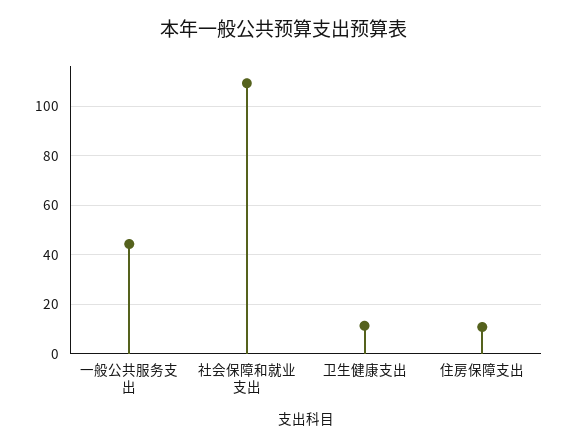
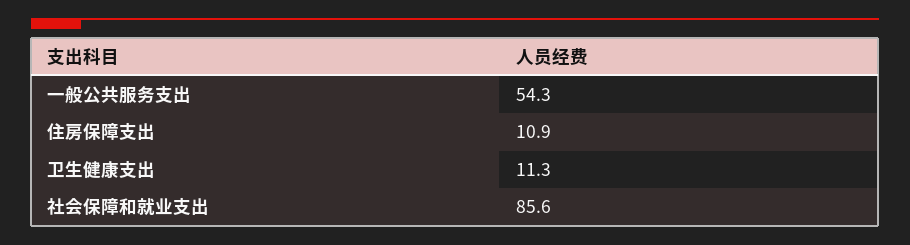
一般公共服务支出: 45 -> 54.3
社会保障和就业支出: 110 -> 85.6

